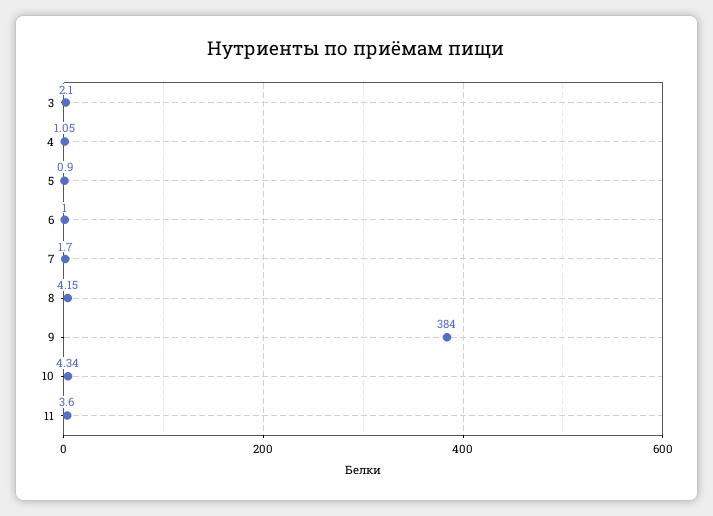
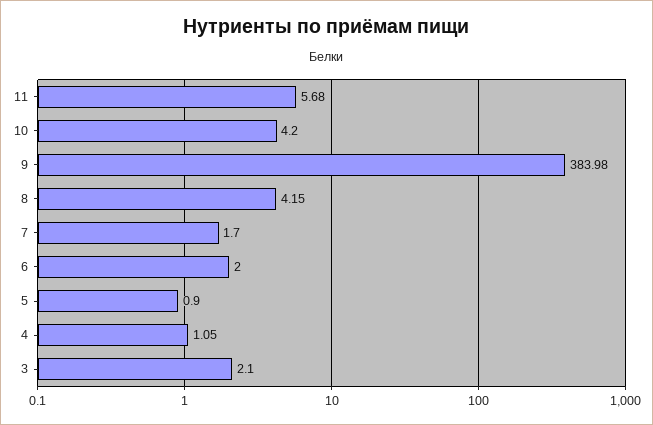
6: 1 -> 2
9: 384 -> 383.98
10: 4.34 -> 4.2
11: 3.6 -> 5.68

